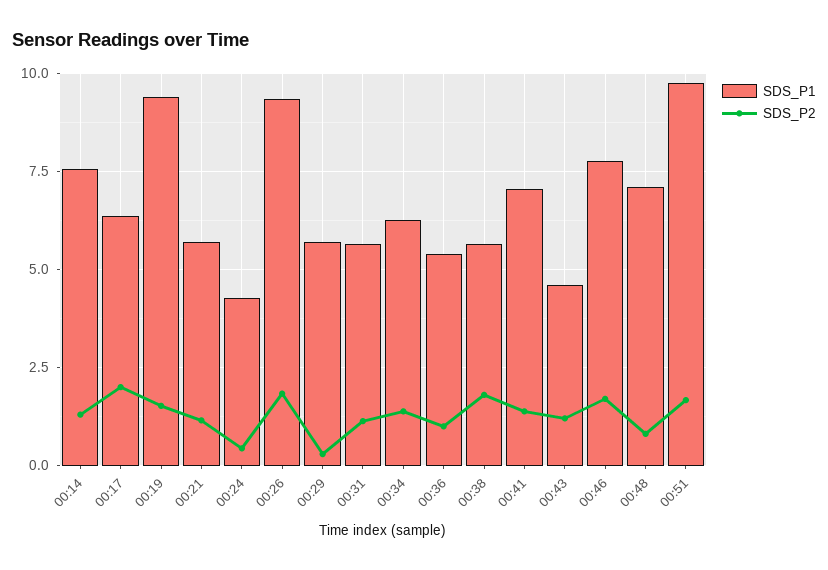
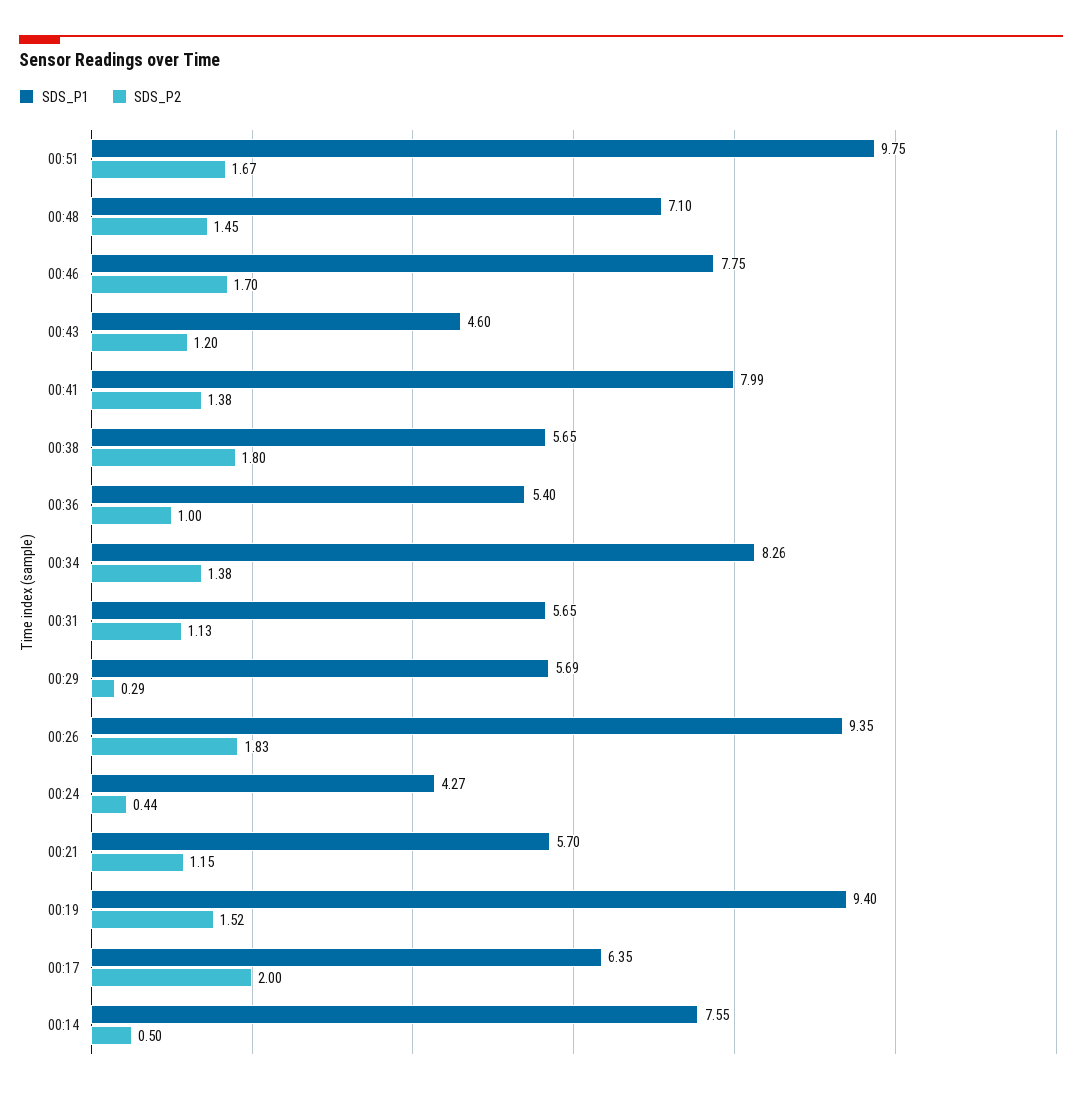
SDS_P2, 00:14: 1.25 -> 0.5
SDS_P1, 00:34: 6.25 -> 8.26
SDS_P1, 00:41: 7 -> 7.99
SDS_P2, 00:48: 0.75 -> 1.45

